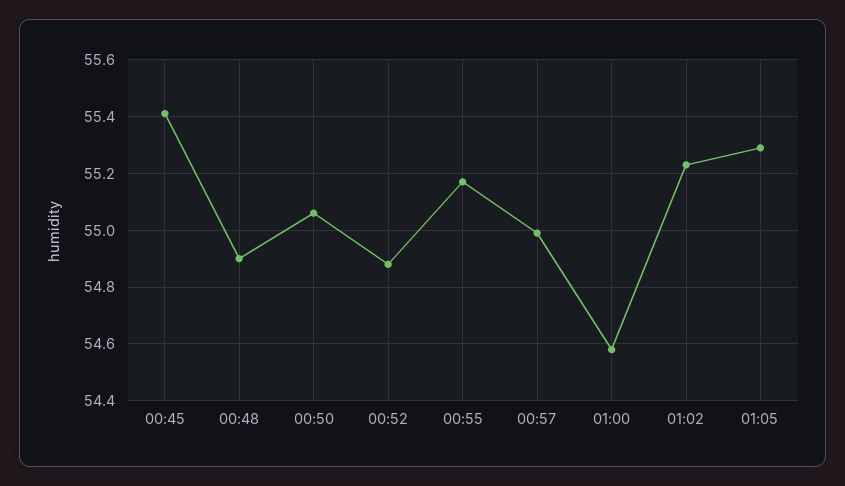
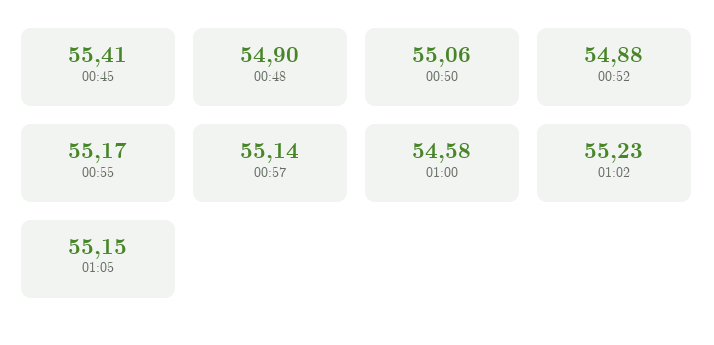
00:57: 55 -> 55.14
01:05: 55.3 -> 55.15

